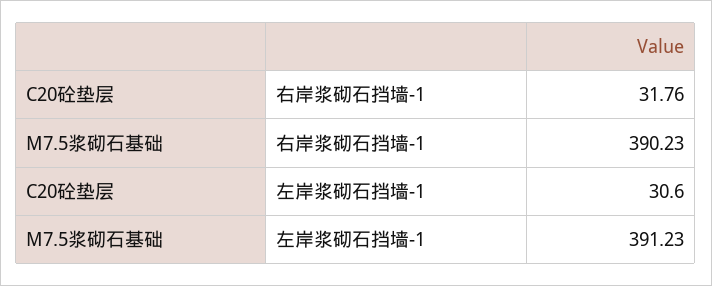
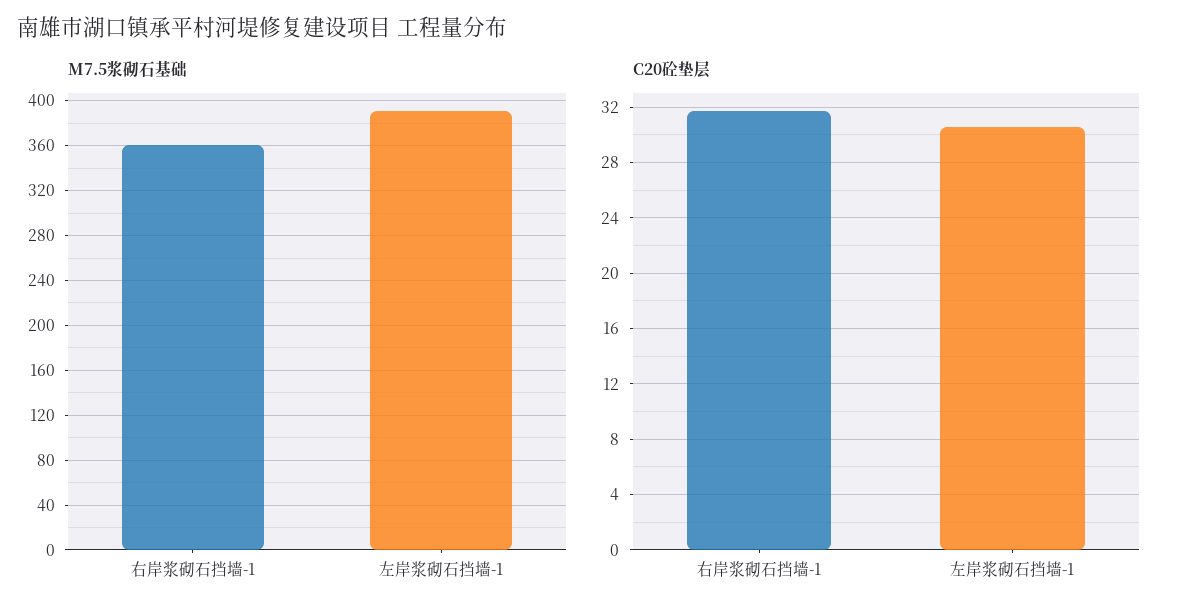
M7.5浆砌石基础, 右岸浆砌石挡墙-1: 390.23 -> 360

